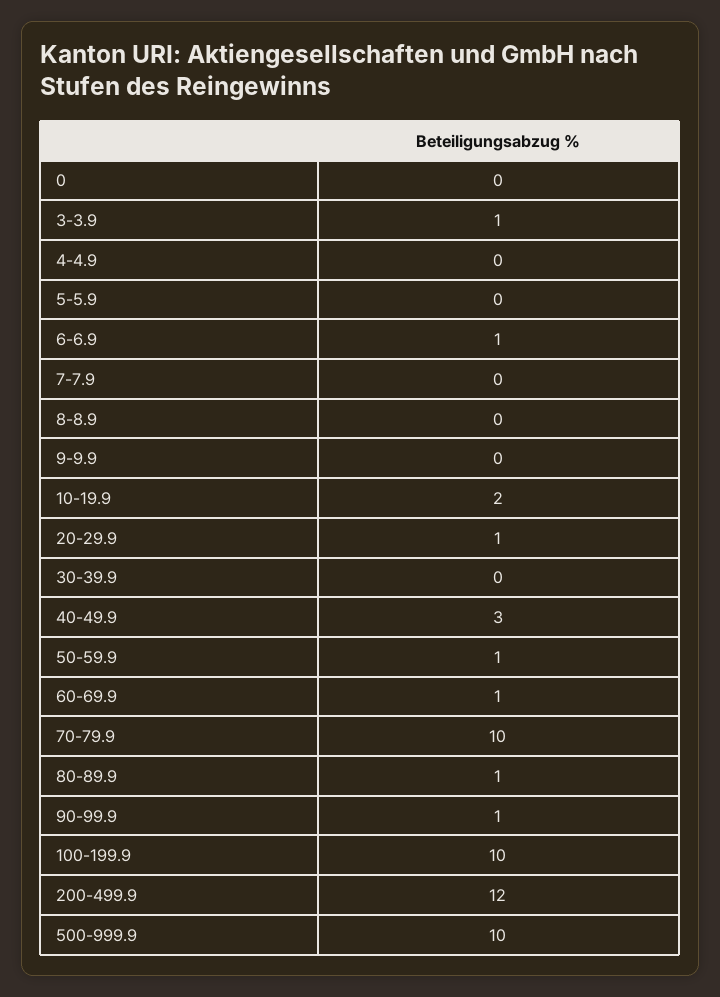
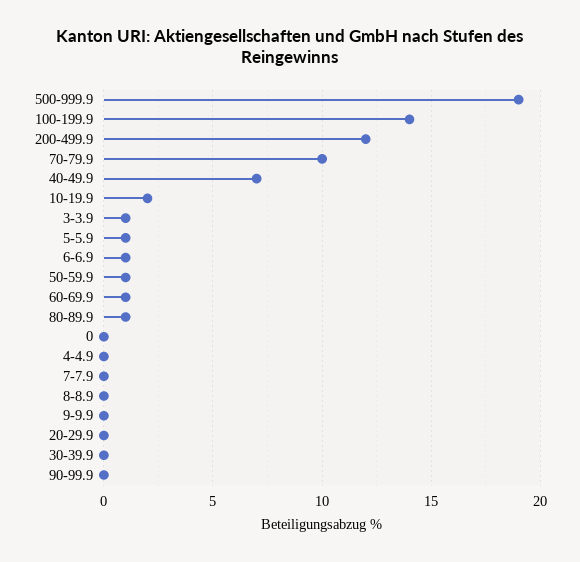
5-5.9: 0 -> 1
20-29.9: 1 -> 0
40-49.9: 3 -> 7
90-99.9: 1 -> 0
100-199.9: 10 -> 14
500-999.9: 10 -> 19

